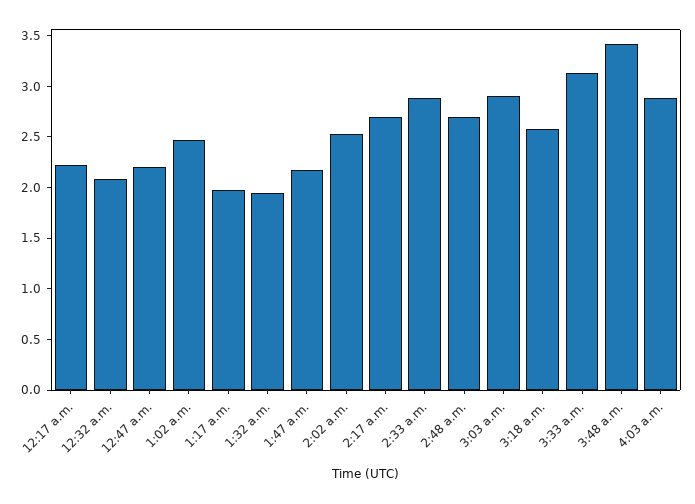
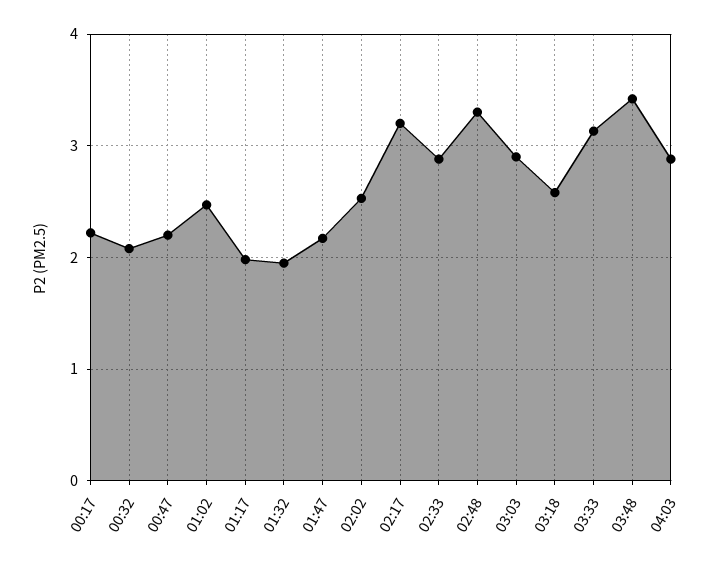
2:17 a.m.: 2.7 -> 3.2
2:48 a.m.: 2.7 -> 3.3

